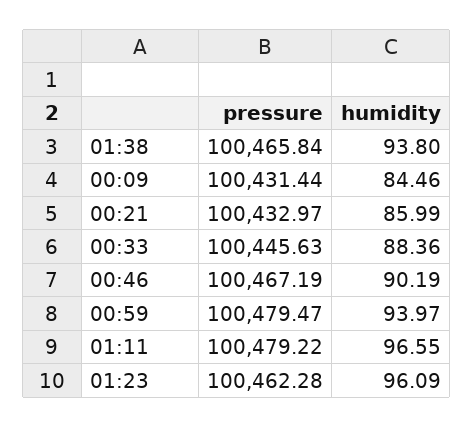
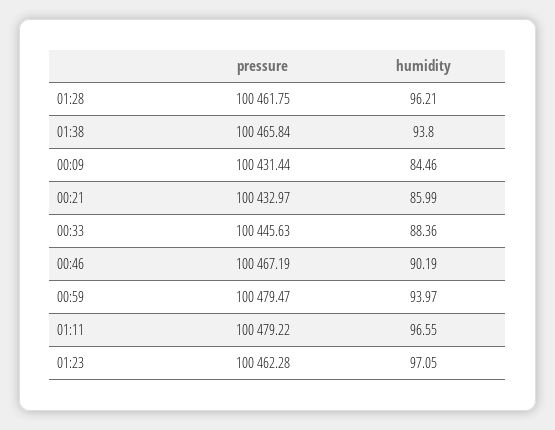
humidity, 01:23: 96.09 -> 97.05
pressure, 01:28: none -> 100461.75
humidity, 01:28: none -> 96.21

